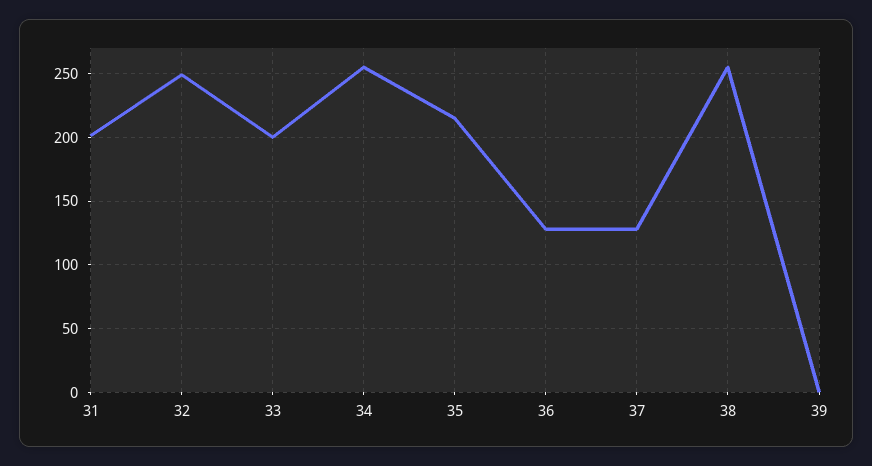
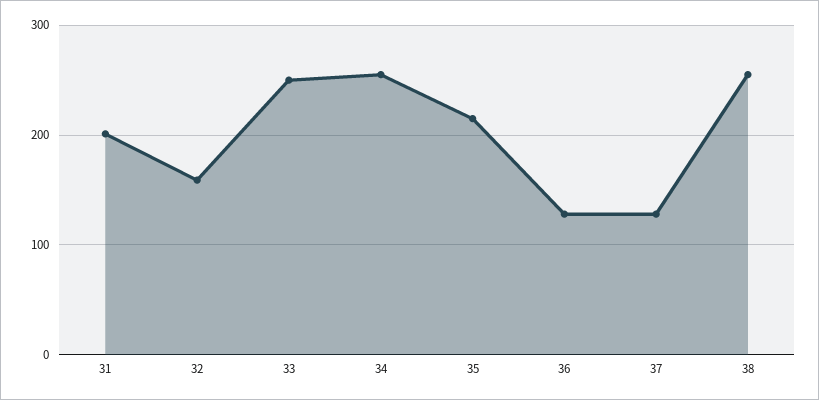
32: 250 -> 160
33: 200 -> 250
39: 0 -> none

